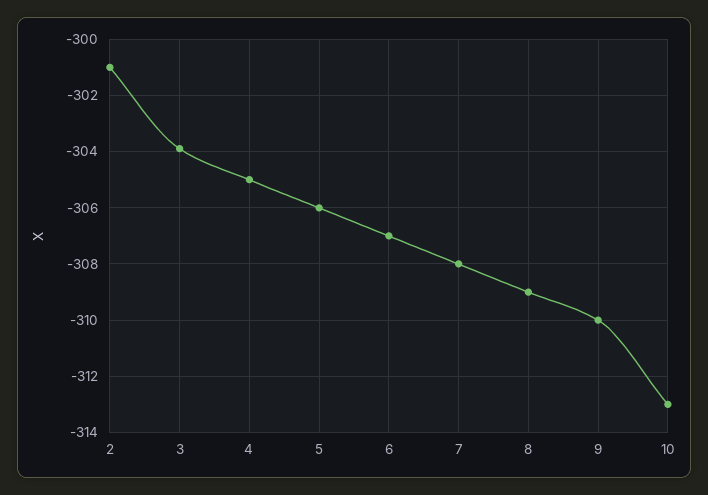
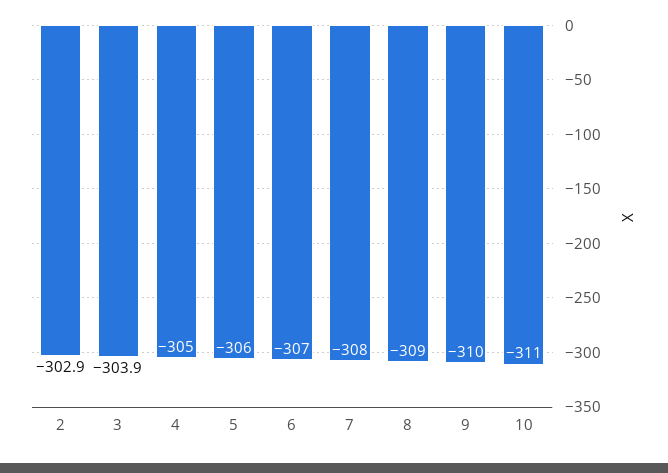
2: -301 -> -302.9
10: -313 -> -311

